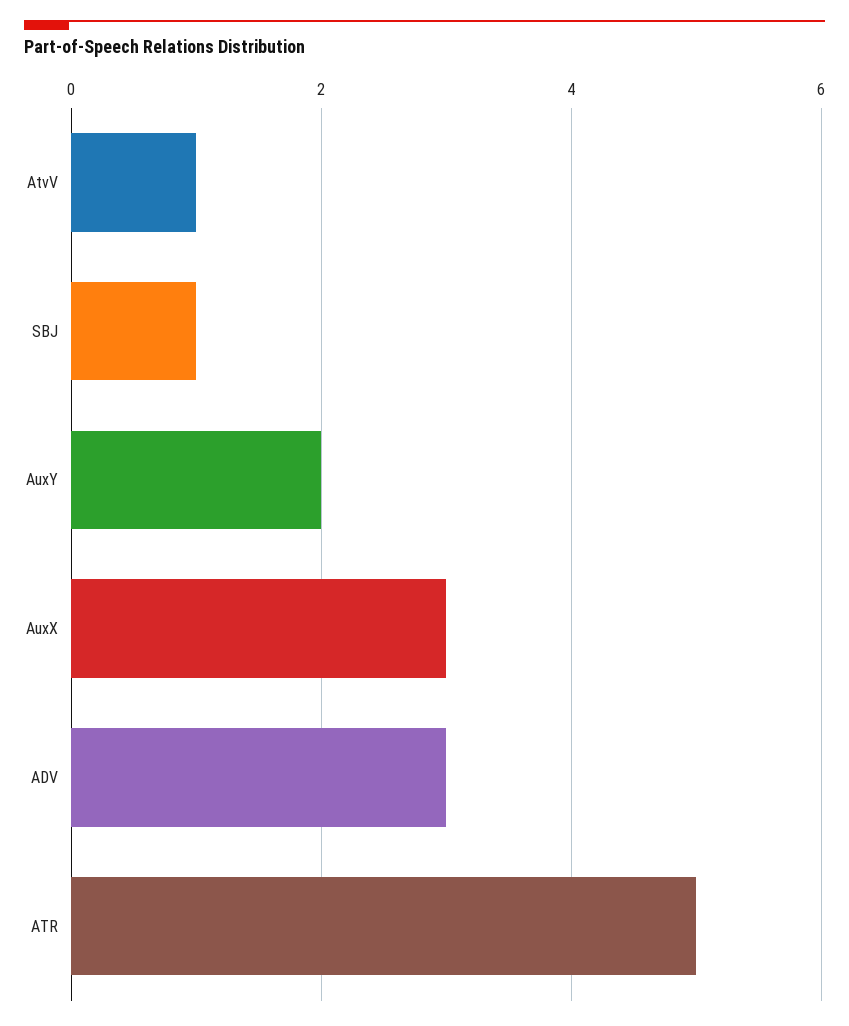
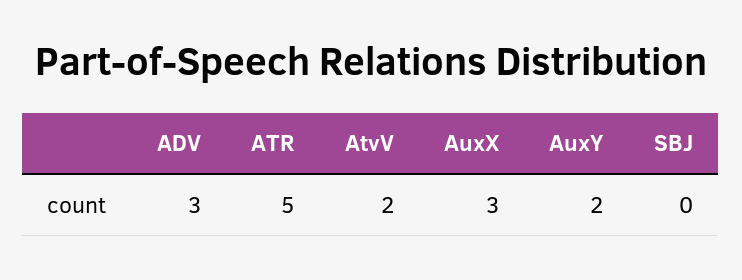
AtvV: 1 -> 2
SBJ: 1 -> 0

